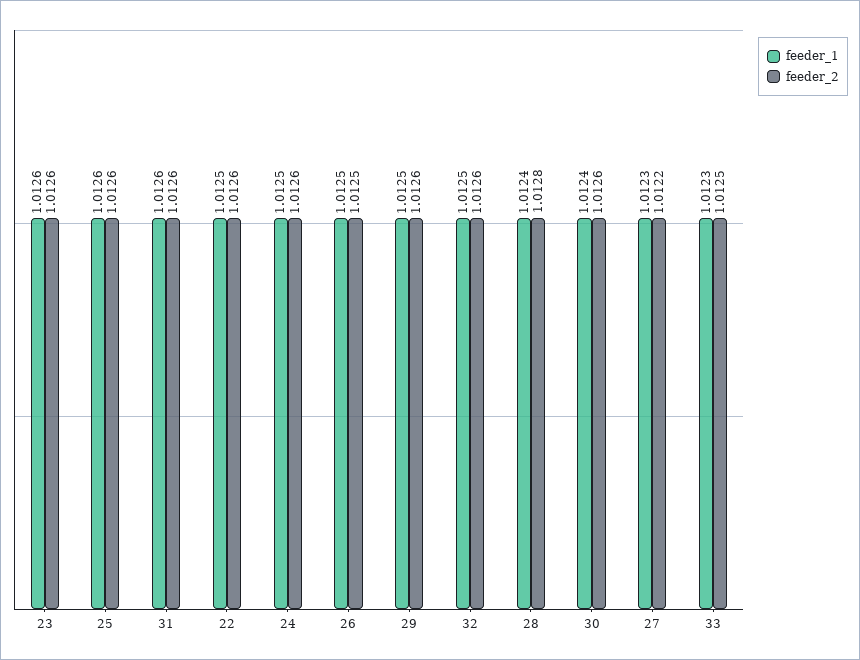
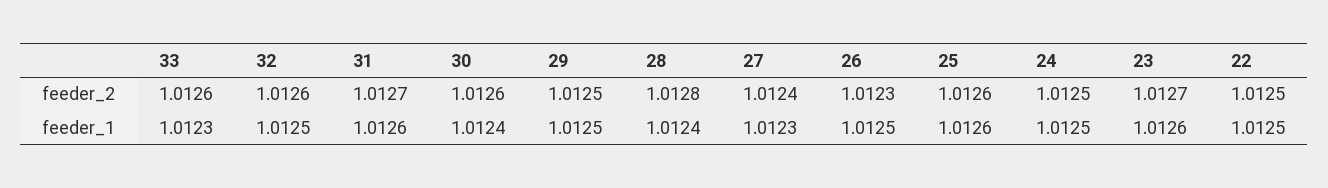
feeder_2, 23: 1.0126 -> 1.0127
feeder_2, 31: 1.0126 -> 1.0127
feeder_2, 22: 1.0126 -> 1.0125
feeder_2, 24: 1.0126 -> 1.0125
feeder_2, 26: 1.0125 -> 1.0123
feeder_2, 29: 1.0126 -> 1.0125
feeder_2, 27: 1.0122 -> 1.0124
feeder_2, 33: 1.0125 -> 1.0126

